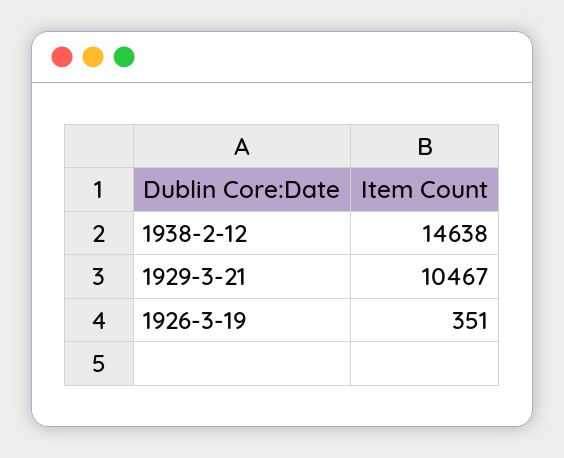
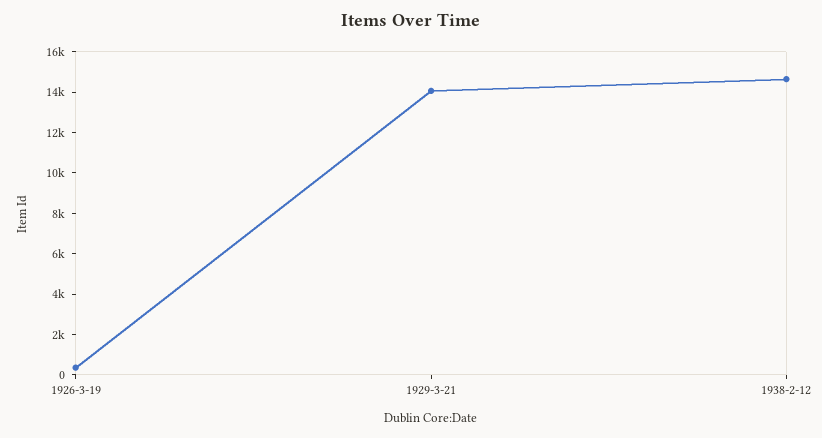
1929-3-21: 10467 -> 14000

